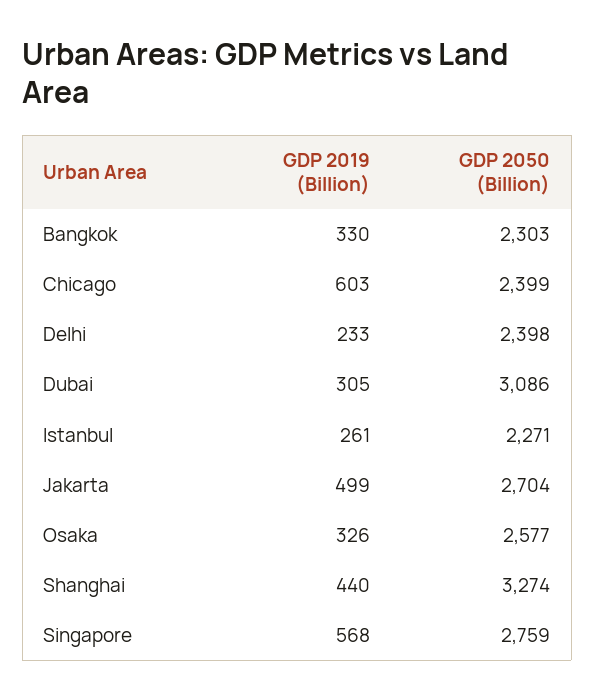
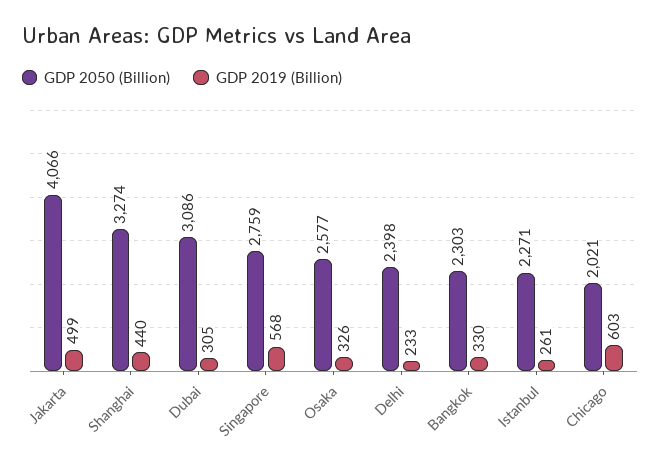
GDP 2050 (Billion), Chicago: 2399 -> 2021
GDP 2050 (Billion), Jakarta: 2704 -> 4066

